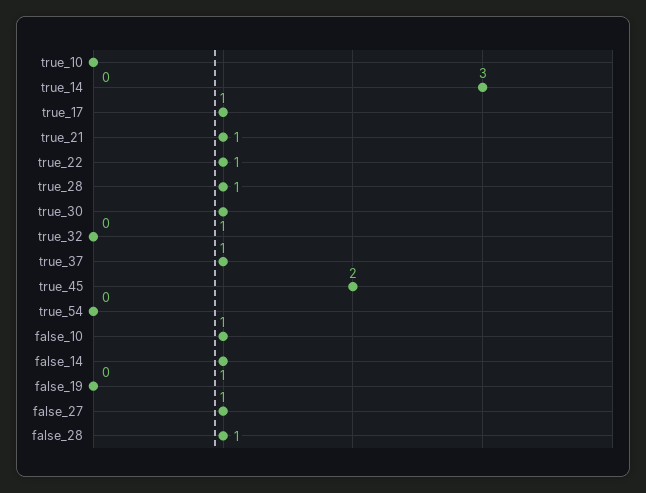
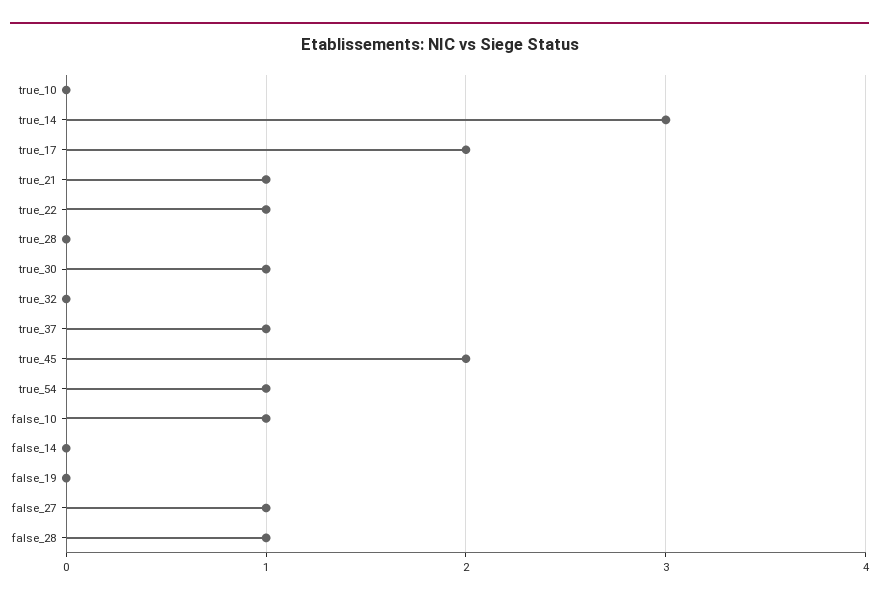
true_17: 1 -> 2
true_28: 1 -> 0
true_54: 0 -> 1
false_14: 1 -> 0

